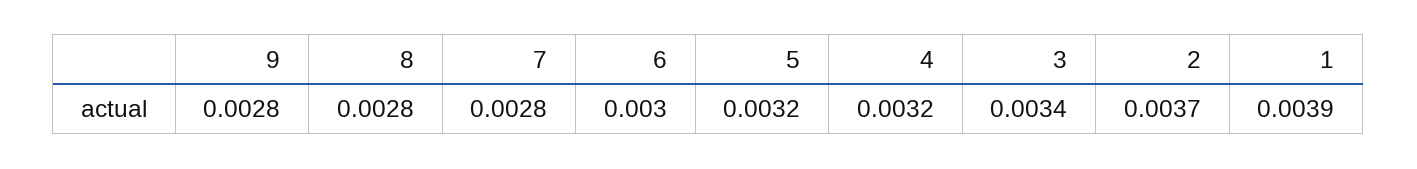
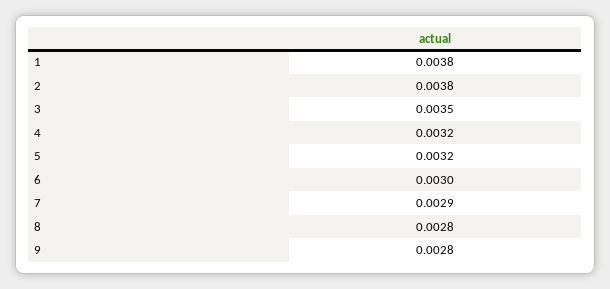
7: 0.0028 -> 0.0029
3: 0.0034 -> 0.0035
2: 0.0037 -> 0.0038
1: 0.0039 -> 0.0038

